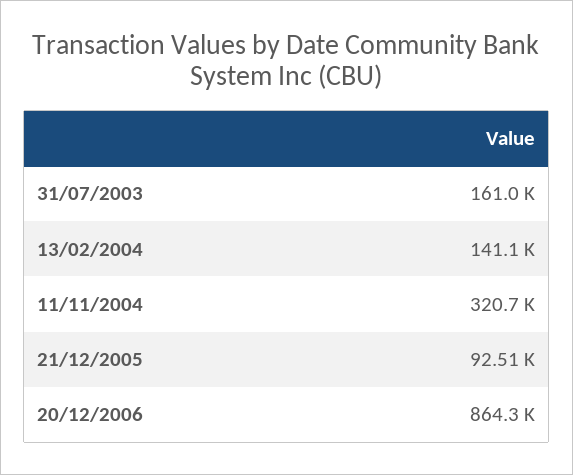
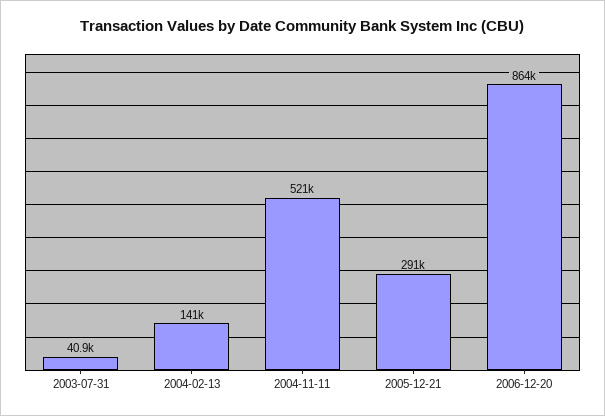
31/07/2003: 161000 -> 40900
11/11/2004: 320700 -> 521000
21/12/2005: 92510 -> 291000

